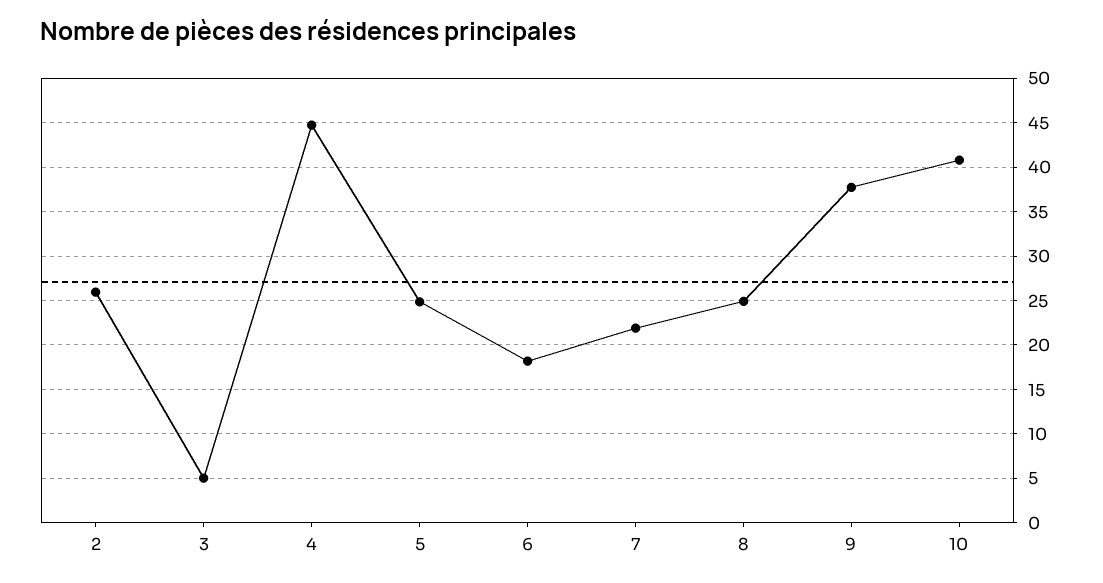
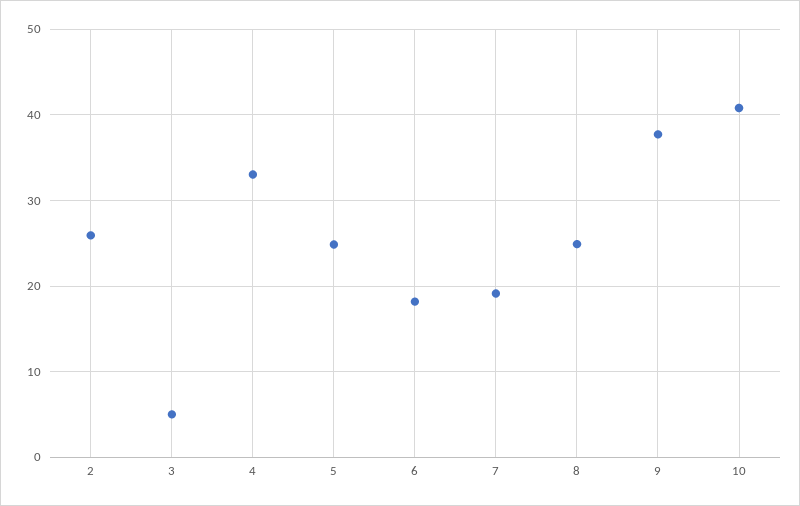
4: 45 -> 33
7: 22 -> 19

